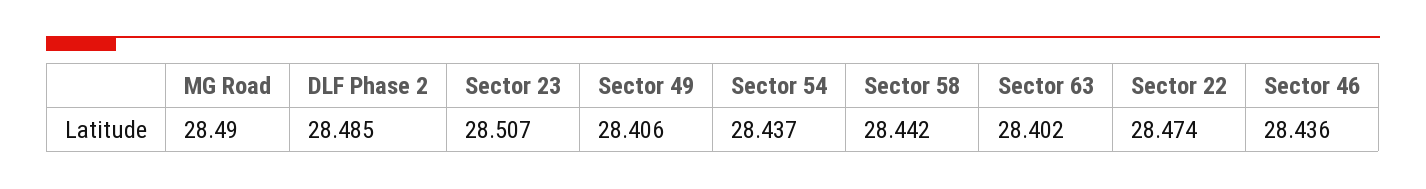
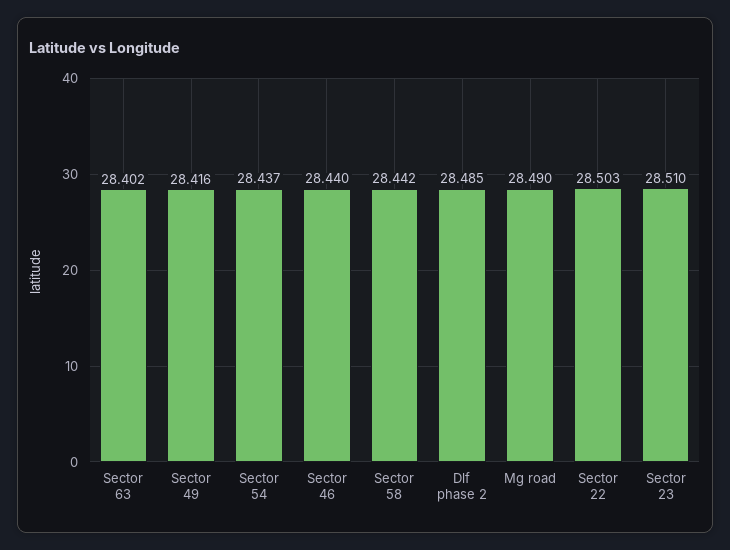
Sector 23: 28.507 -> 28.51
Sector 49: 28.406 -> 28.416
Sector 22: 28.474 -> 28.503
Sector 46: 28.436 -> 28.44

